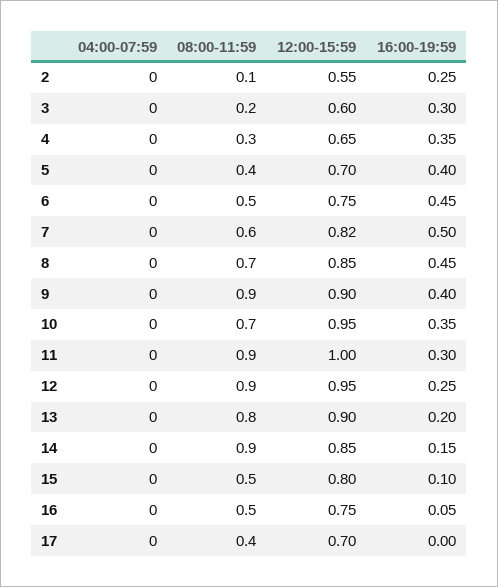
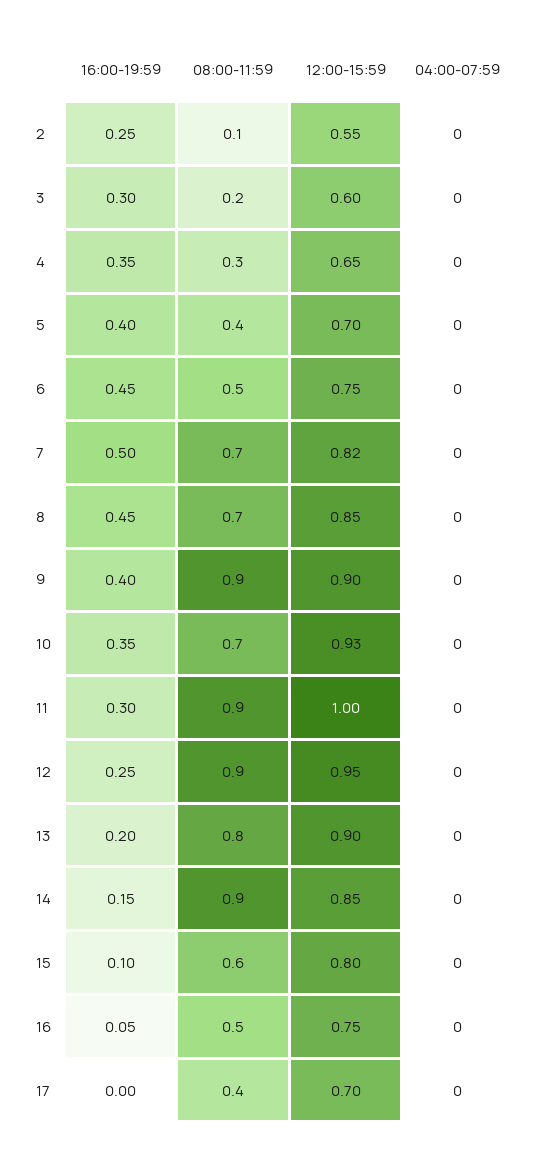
08:00-11:59, 7: 0.6 -> 0.7
12:00-15:59, 10: 0.95 -> 0.93
08:00-11:59, 15: 0.5 -> 0.6

